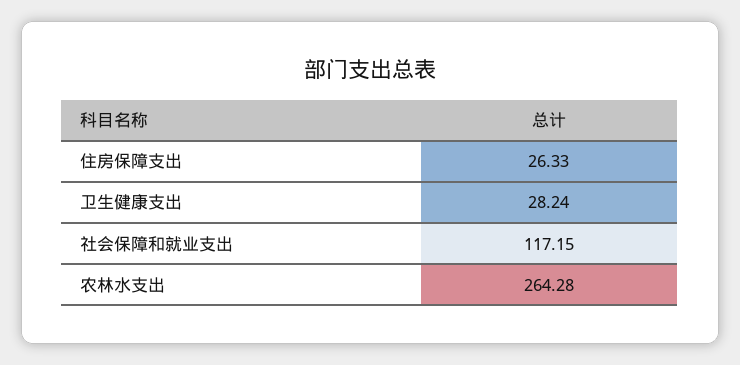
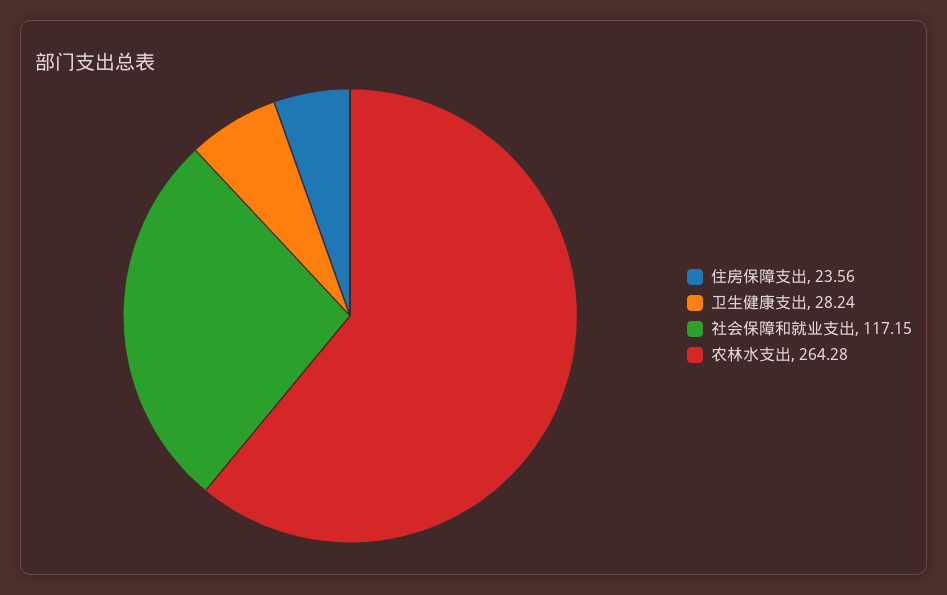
住房保障支出: 26.33 -> 23.56

